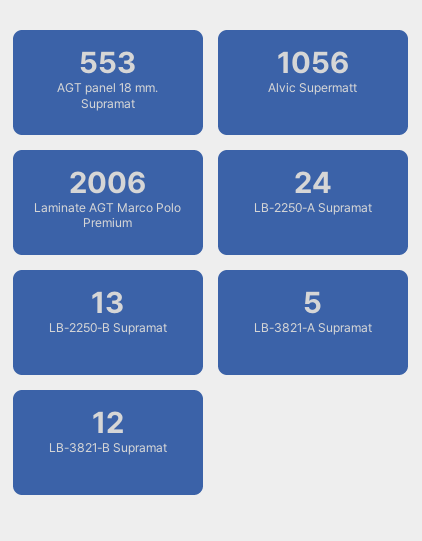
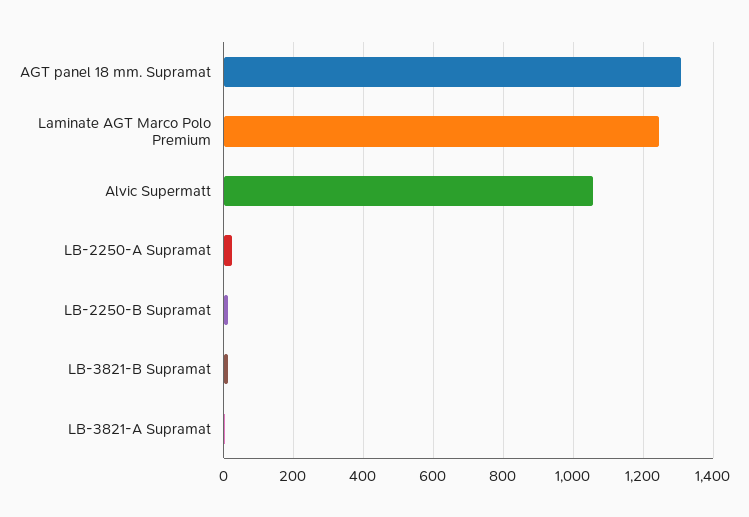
AGT panel 18 mm. Supramat: 553 -> 1300
Laminate AGT Marco Polo Premium: 2006 -> 1240

